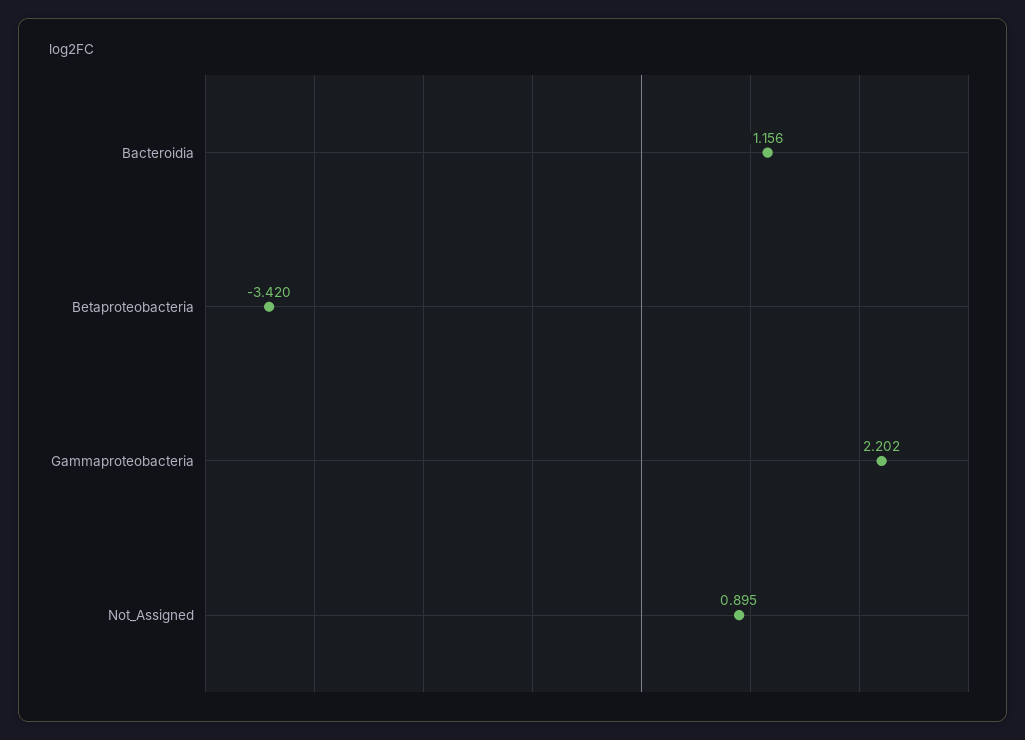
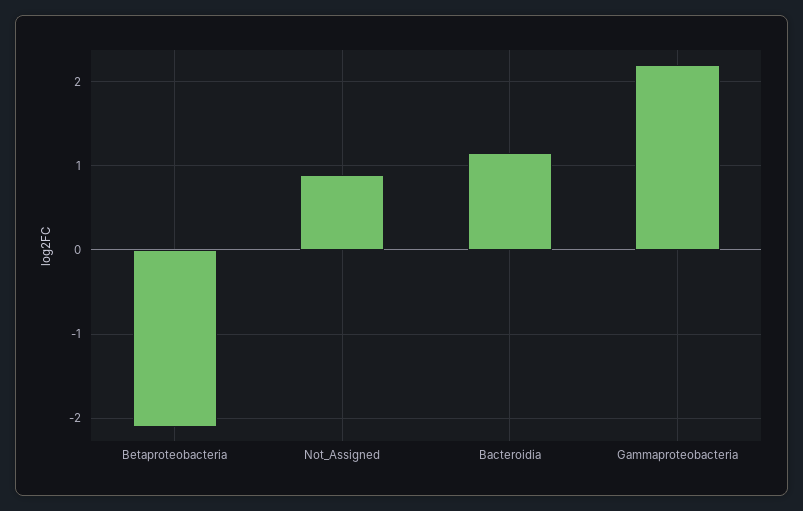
Betaproteobacteria: -3.42 -> -2.1

